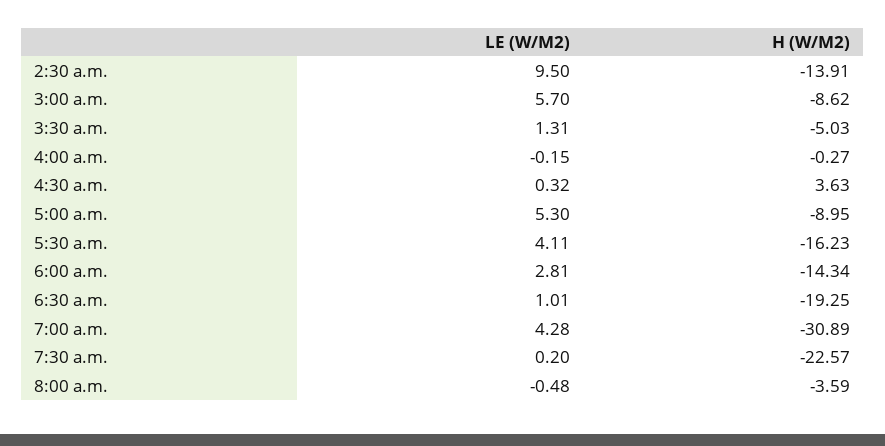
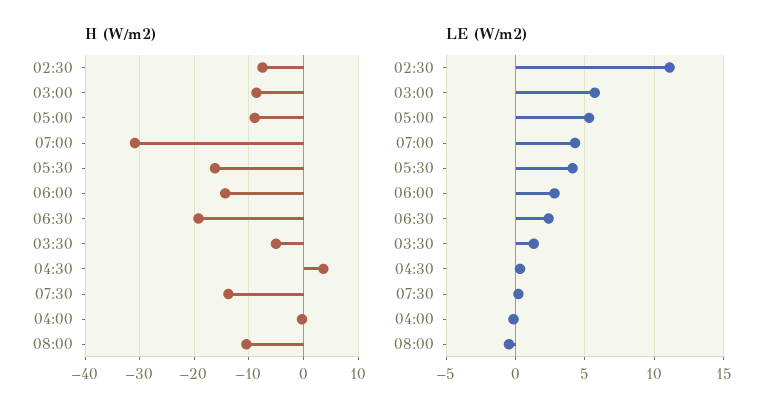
LE (W/M2), 2:30 a.m.: 9.5 -> 11
H (W/M2), 2:30 a.m.: -13.91 -> -8
LE (W/M2), 6:30 a.m.: 1.01 -> 2.5
H (W/M2), 7:30 a.m.: -22.57 -> -14
H (W/M2), 8:00 a.m.: -3.59 -> -10

